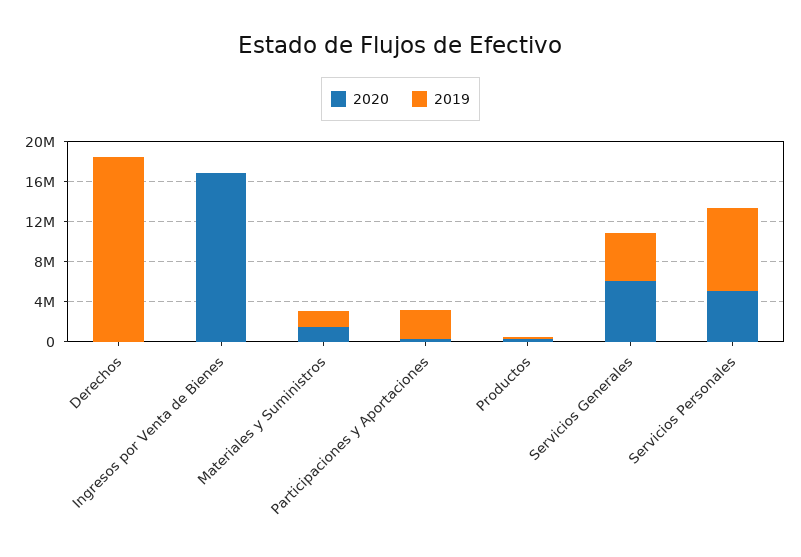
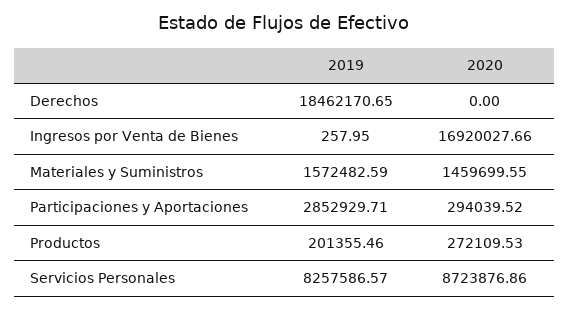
2020, Servicios Generales: 6000000 -> none
2019, Servicios Generales: 5000000 -> none
2020, Servicios Personales: 5000000 -> 8723876.86

